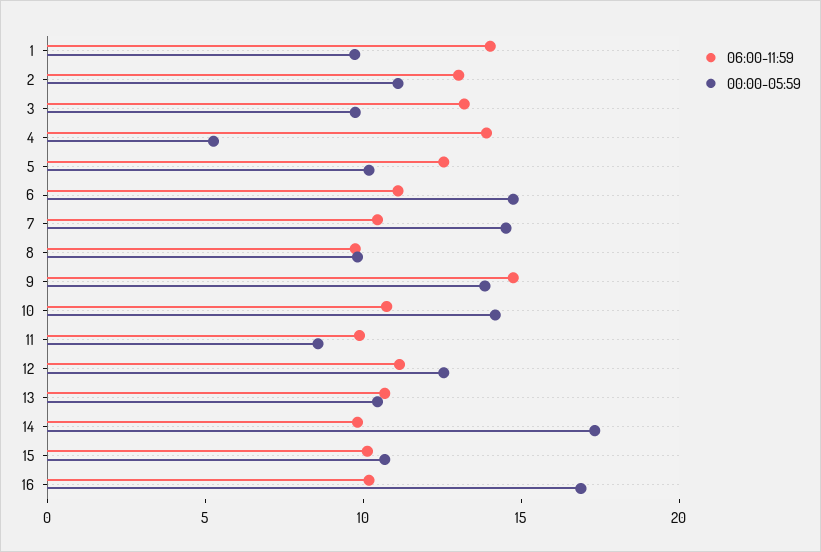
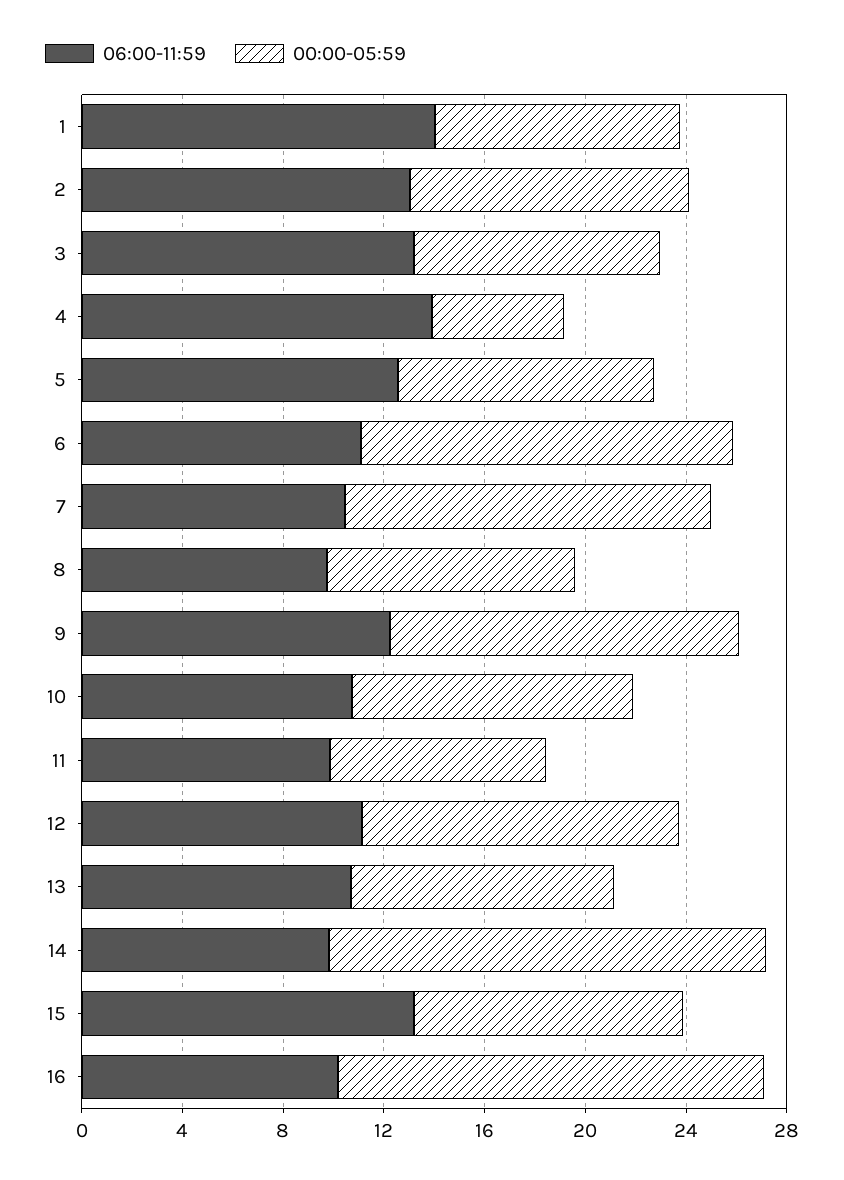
06:00-11:59, 9: 15 -> 12
00:00-05:59, 10: 14 -> 11
06:00-11:59, 15: 10 -> 13

